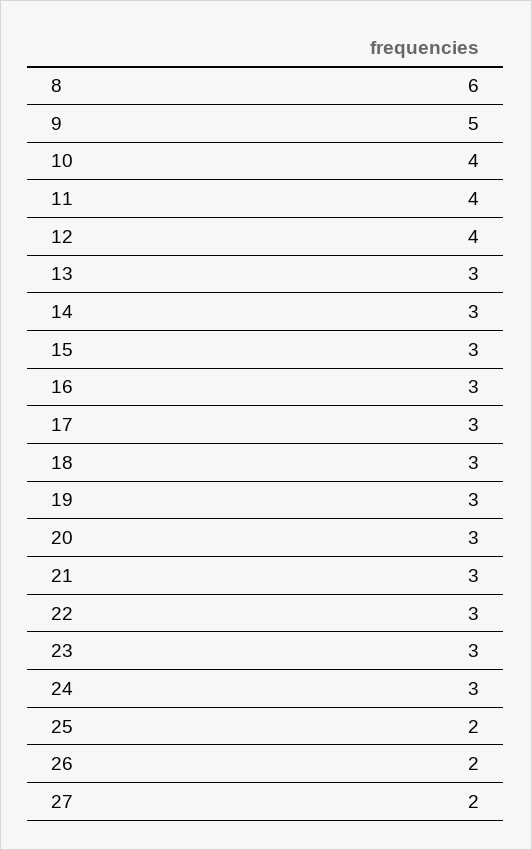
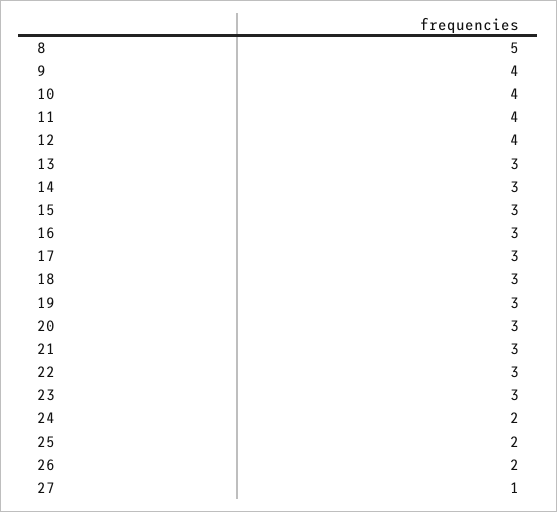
8: 6 -> 5
9: 5 -> 4
24: 3 -> 2
27: 2 -> 1

